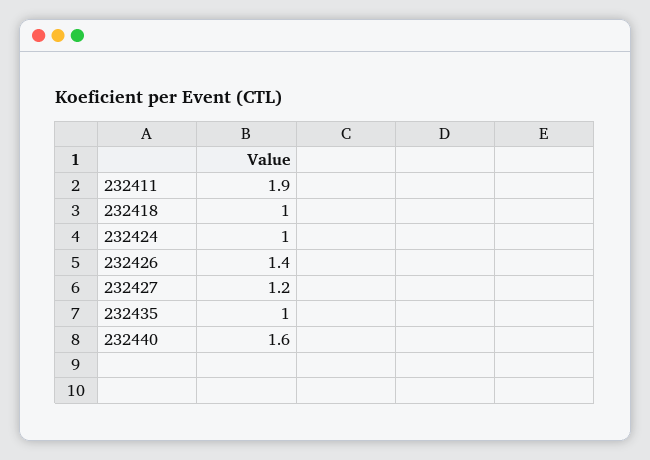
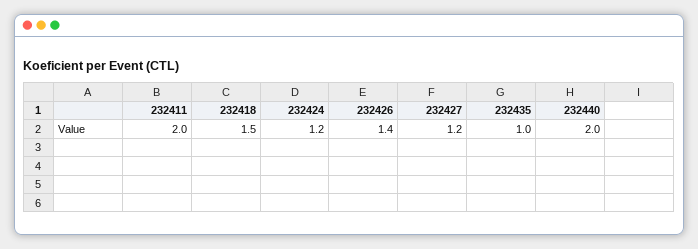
232411: 1.9 -> 2
232418: 1 -> 1.5
232424: 1 -> 1.2
232440: 1.6 -> 2

